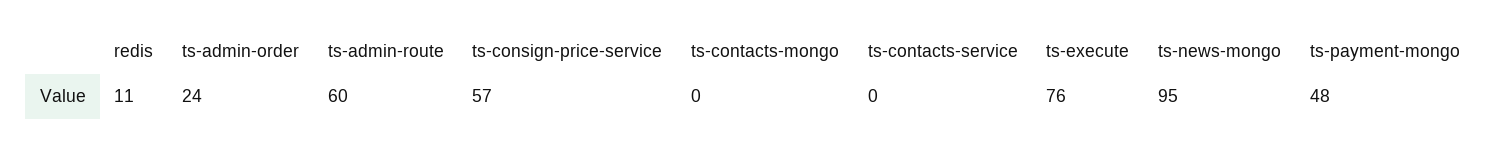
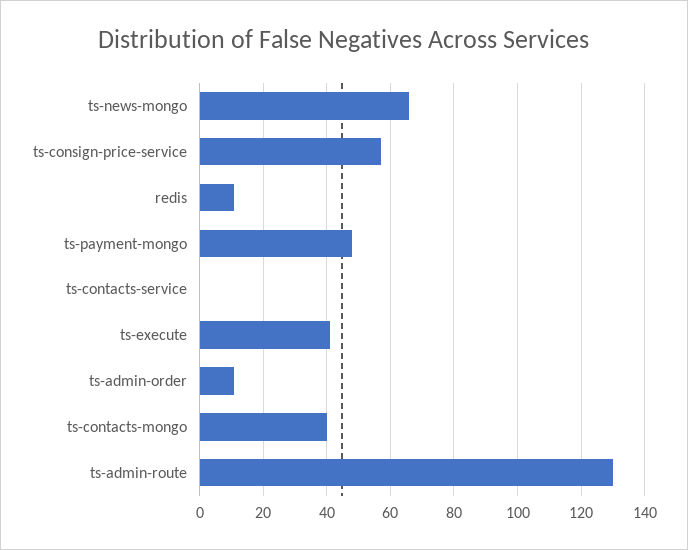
ts-admin-order: 24 -> 10
ts-admin-route: 60 -> 130
ts-contacts-mongo: 0 -> 40
ts-execute: 76 -> 40
ts-news-mongo: 95 -> 65

